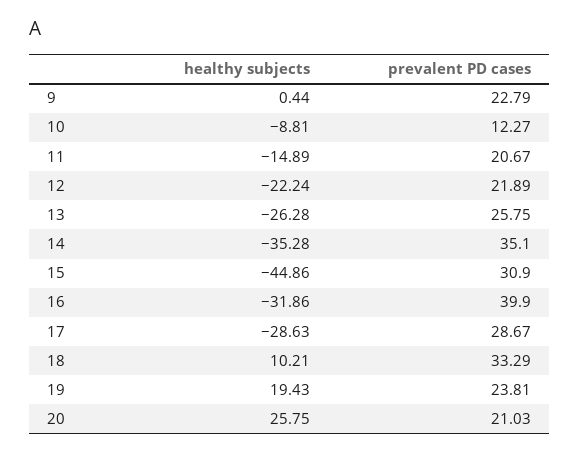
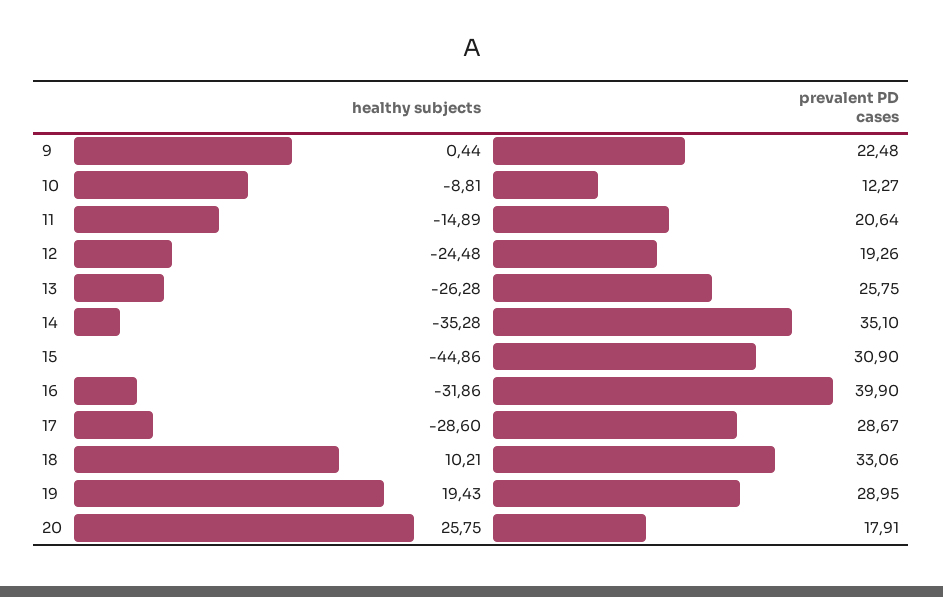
prevalent PD cases, 9: 22.79 -> 22.48
prevalent PD cases, 11: 20.67 -> 20.64
healthy subjects, 12: -22.24 -> -24.48
prevalent PD cases, 12: 21.89 -> 19.26
healthy subjects, 17: -28.63 -> -28.6
prevalent PD cases, 18: 33.29 -> 33.06
prevalent PD cases, 19: 23.81 -> 28.95
prevalent PD cases, 20: 21.03 -> 17.91

